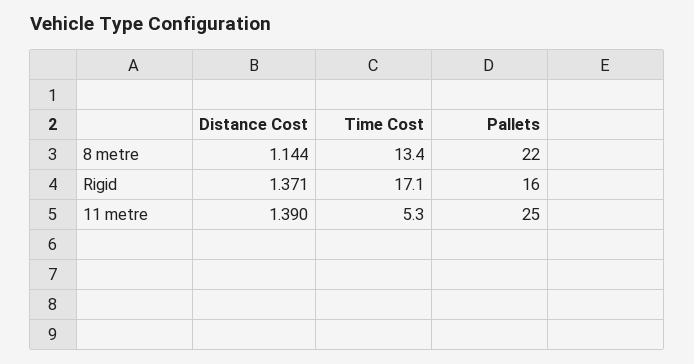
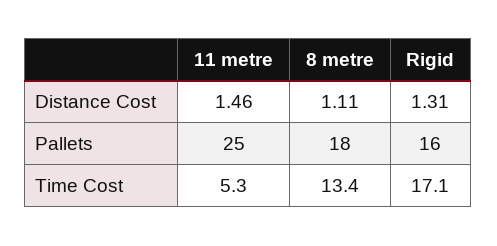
Distance Cost, 8 metre: 1.144 -> 1.11
Pallets, 8 metre: 22 -> 18
Distance Cost, Rigid: 1.371 -> 1.31
Distance Cost, 11 metre: 1.39 -> 1.46

